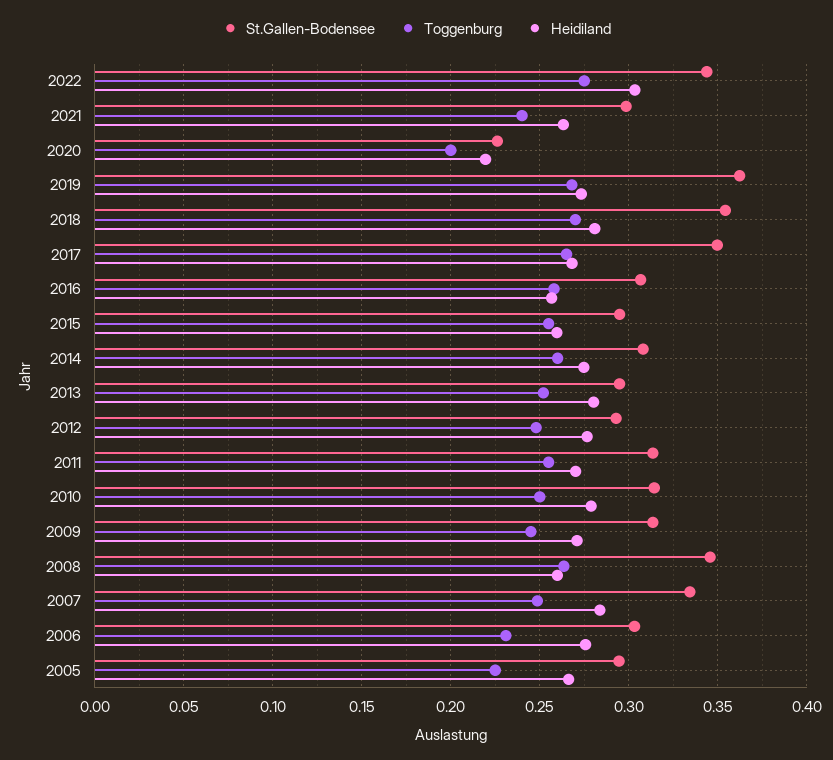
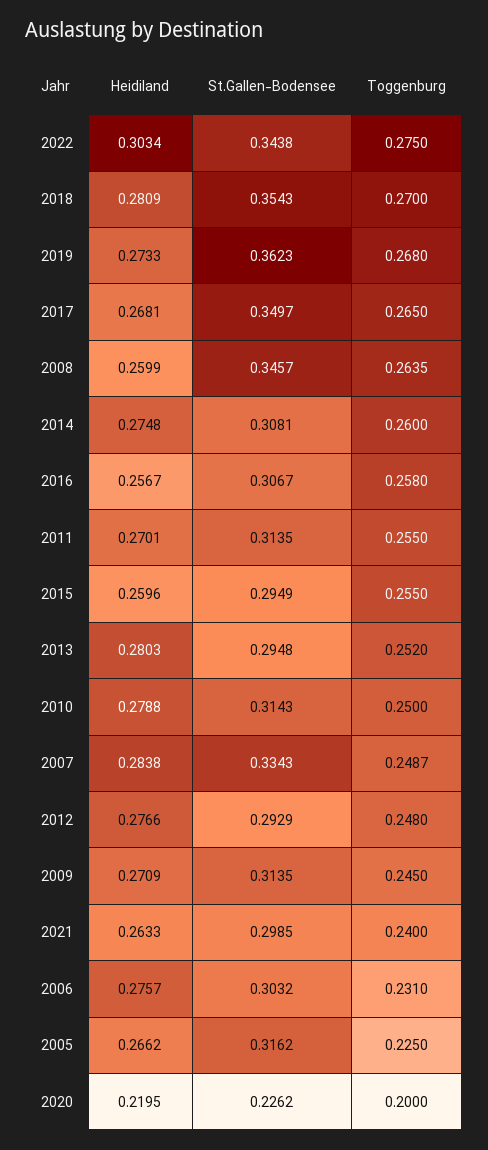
St.Gallen-Bodensee, 2005: 0.295 -> 0.3162

